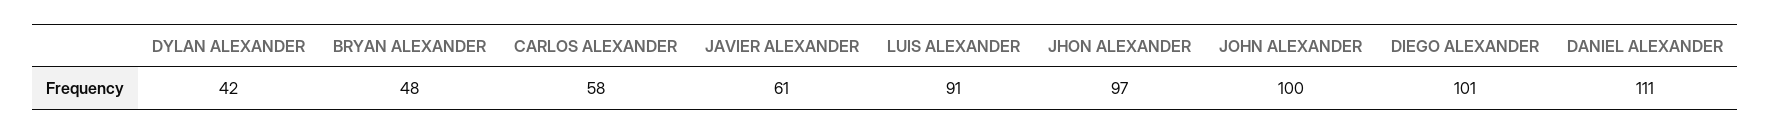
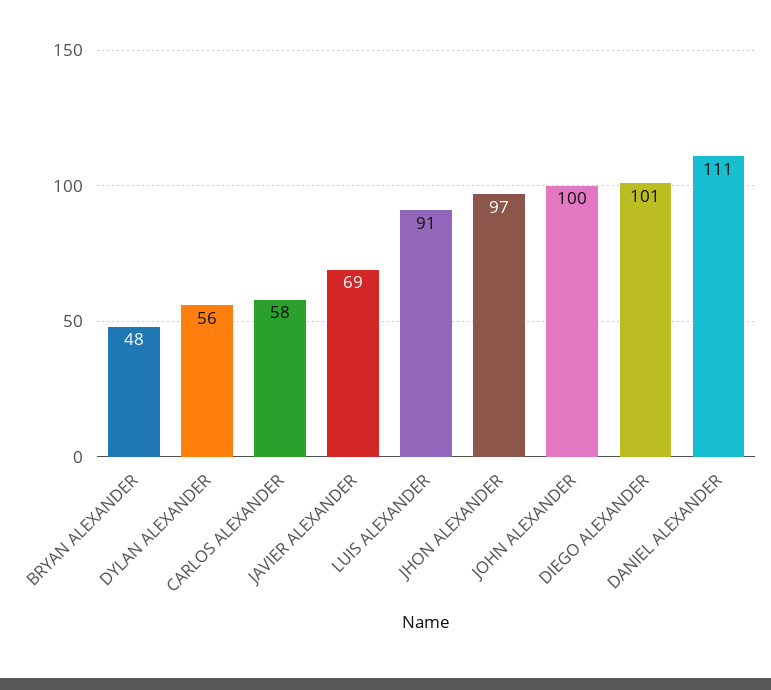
DYLAN ALEXANDER: 42 -> 56
JAVIER ALEXANDER: 61 -> 69

